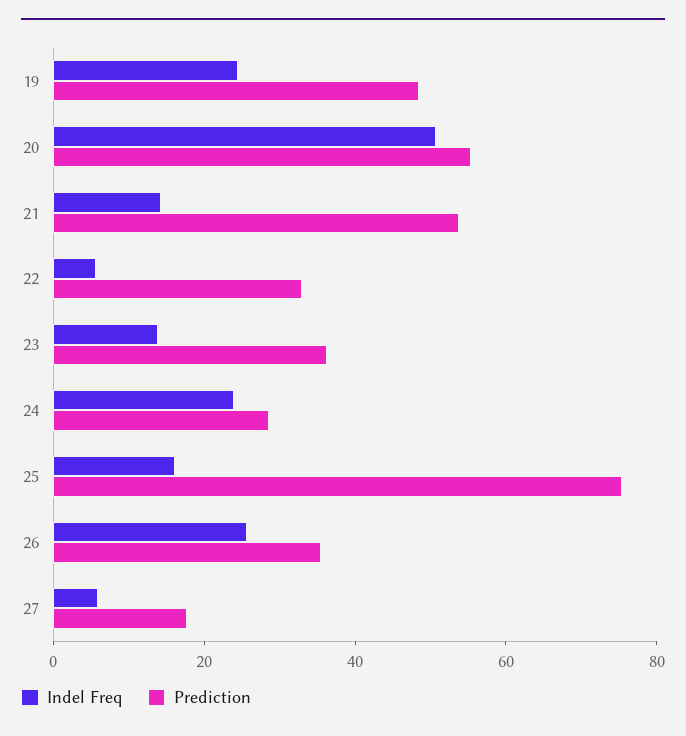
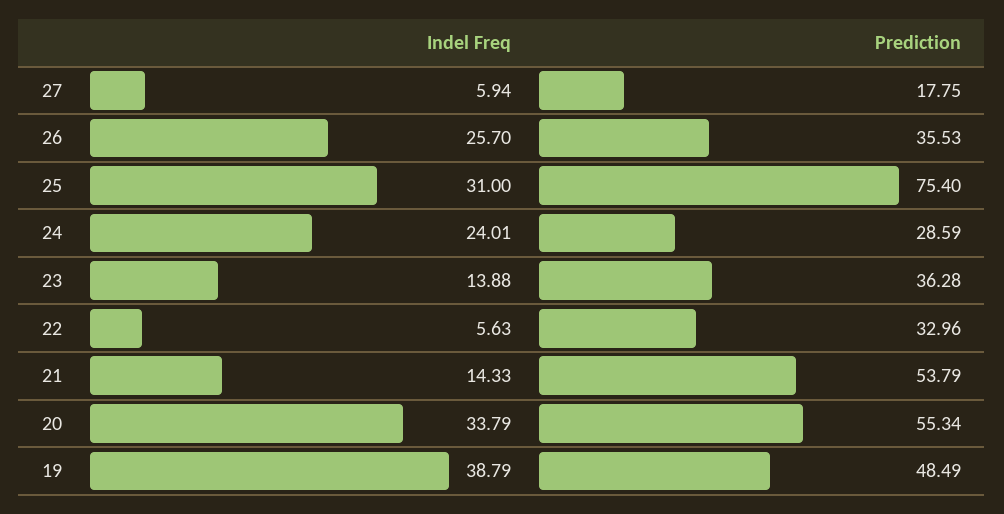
Indel Freq, 19: 25 -> 38.79
Indel Freq, 20: 50 -> 33.79
Indel Freq, 25: 15 -> 31

